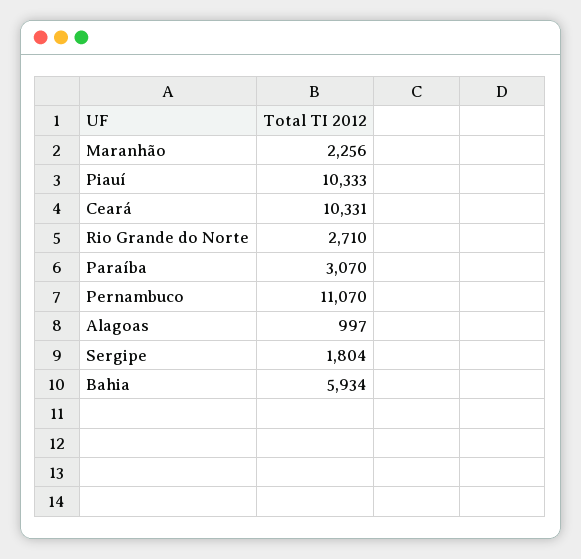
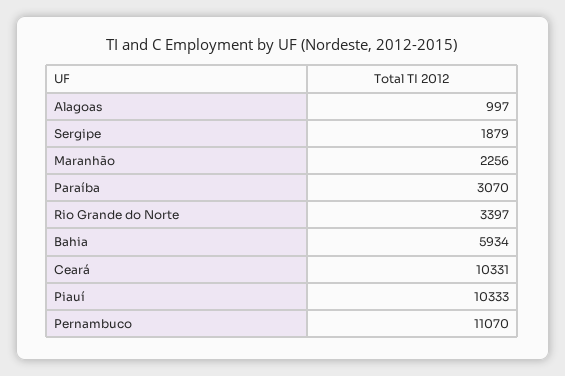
Rio Grande do Norte: 2710 -> 3397
Sergipe: 1804 -> 1879

